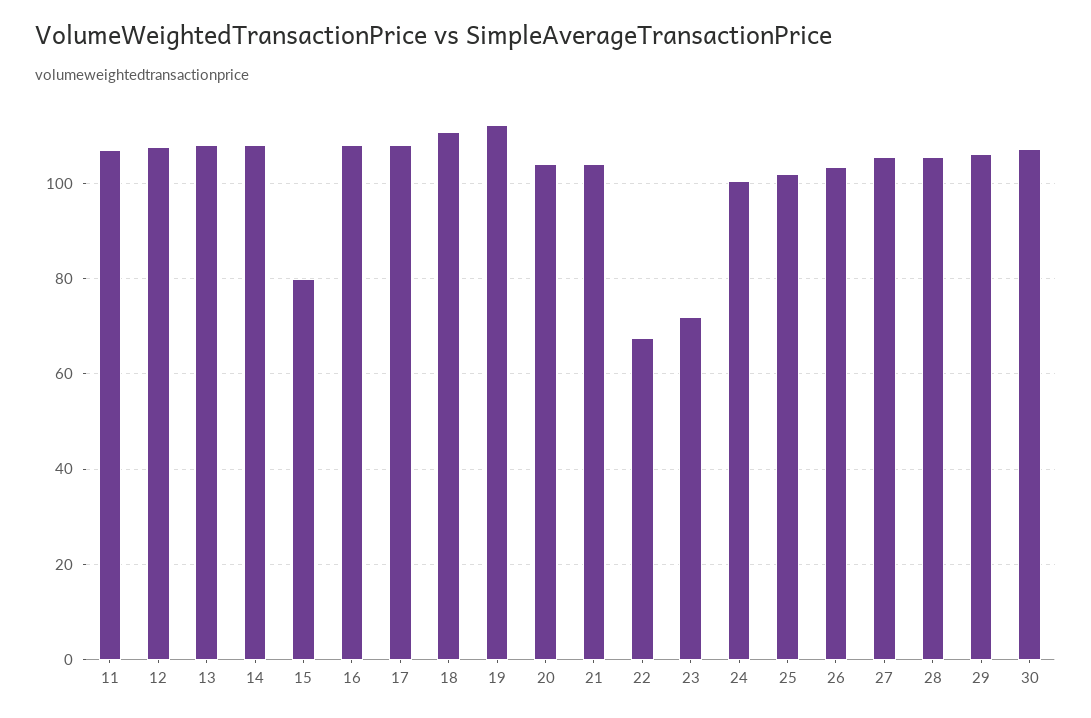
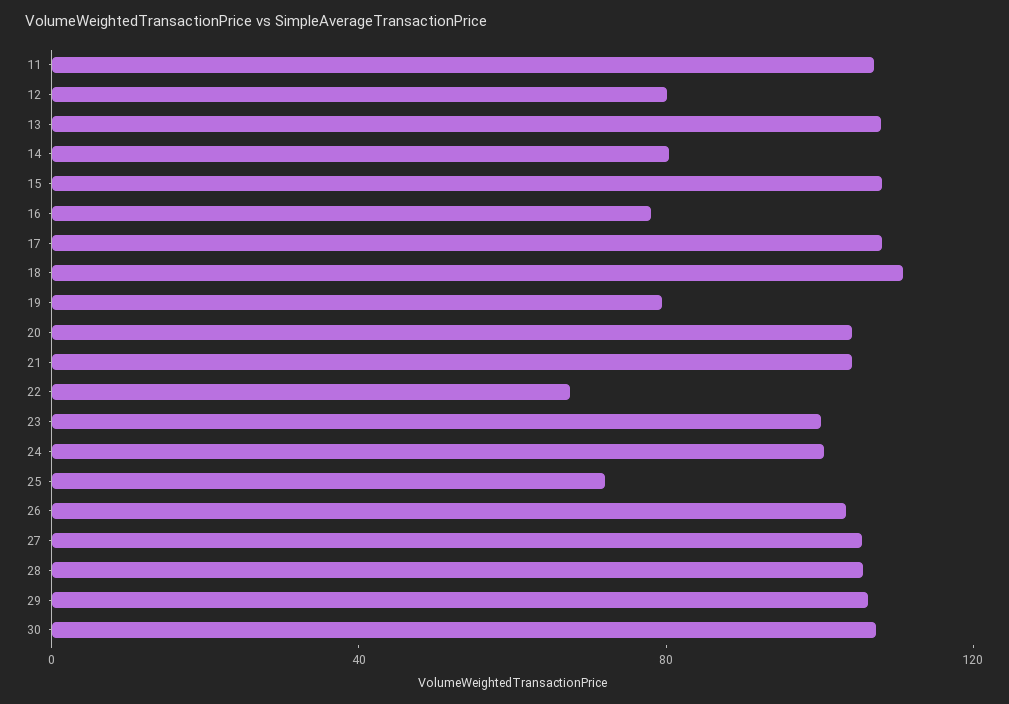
12: 108 -> 80
14: 108 -> 80
15: 80 -> 110
16: 108 -> 80
19: 112 -> 80
23: 72 -> 100
25: 102 -> 70

